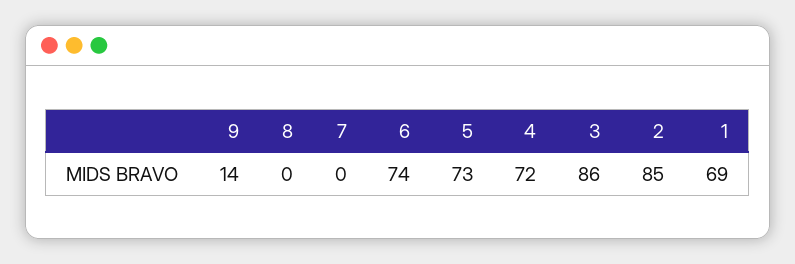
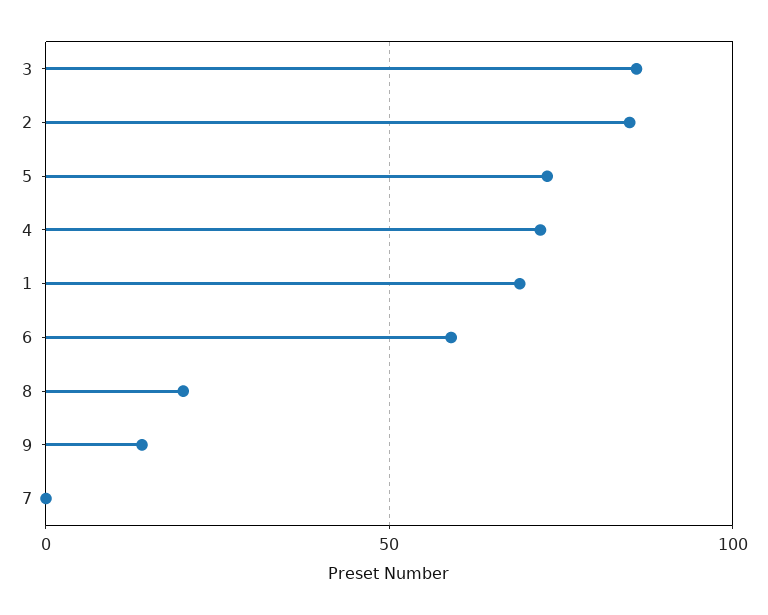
8: 0 -> 20
6: 74 -> 60

